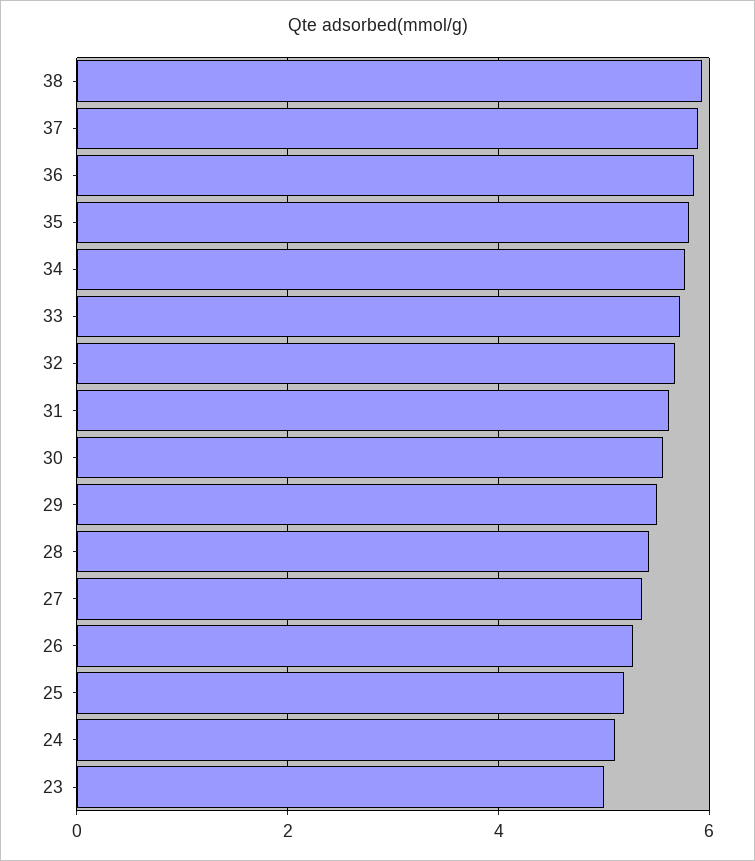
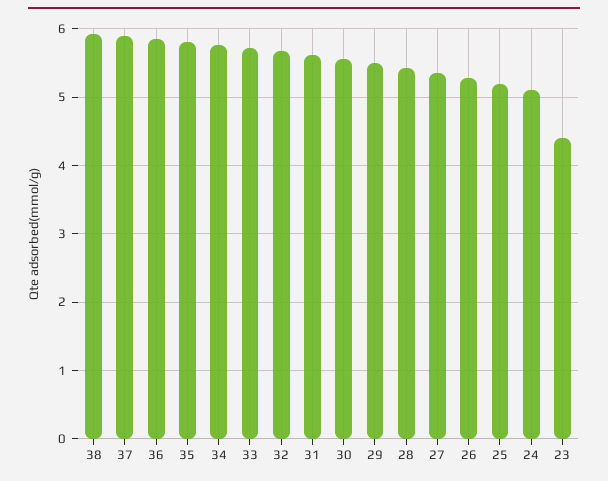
23: 5 -> 4.4

